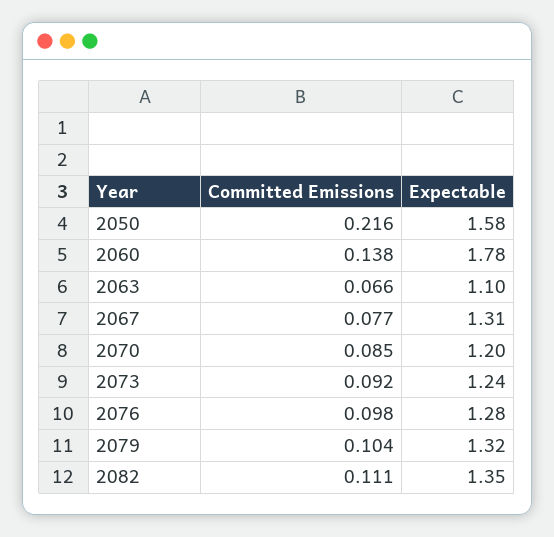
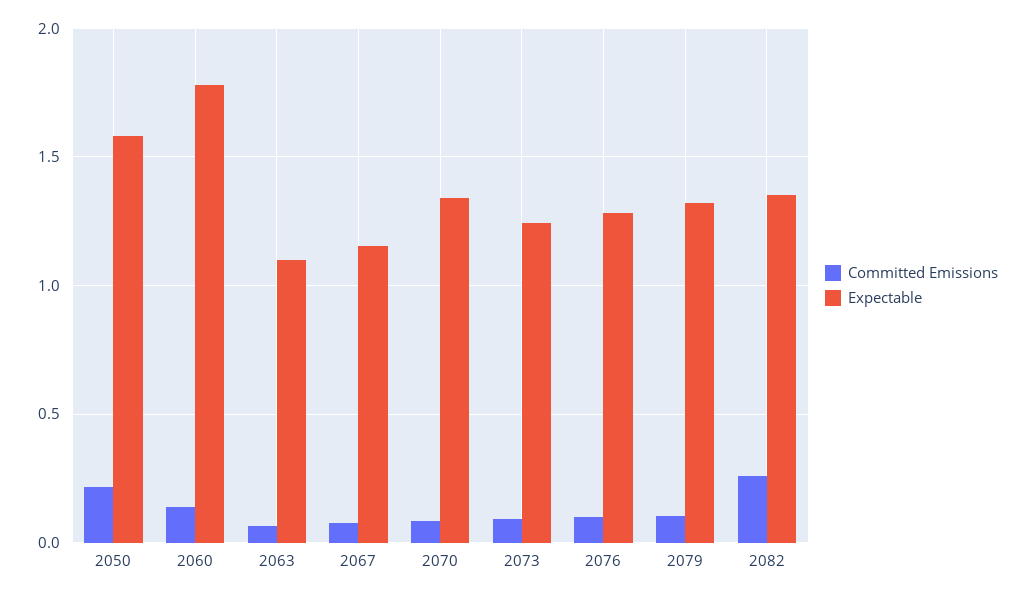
Expectable, 2067: 1.31 -> 1.15
Expectable, 2070: 1.2 -> 1.35
Committed Emissions, 2082: 0.111 -> 0.25

